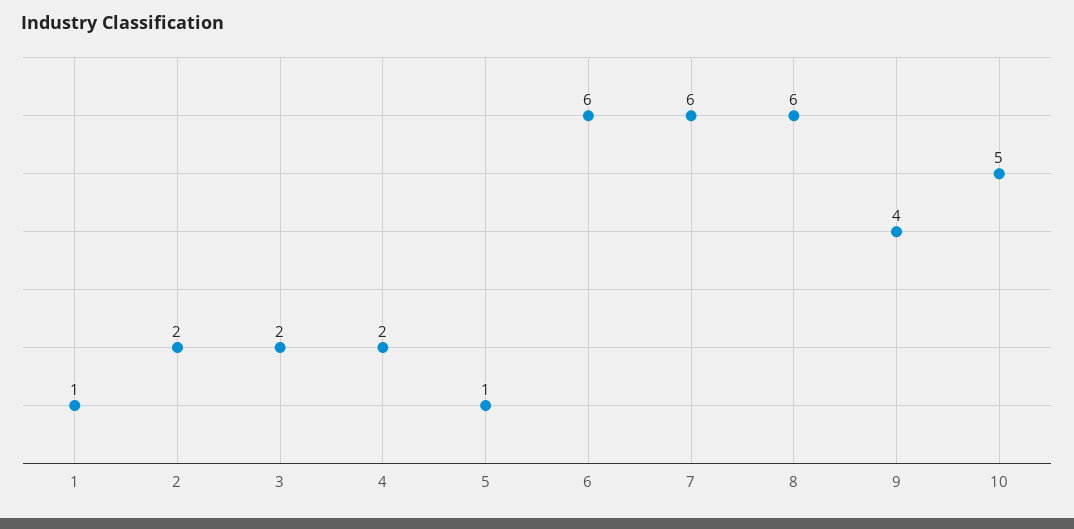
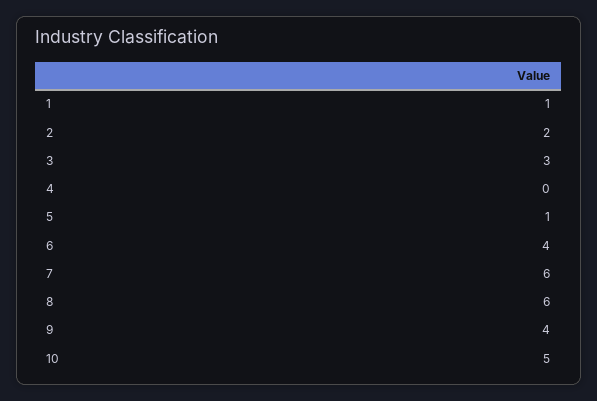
3: 2 -> 3
4: 2 -> 0
6: 6 -> 4

